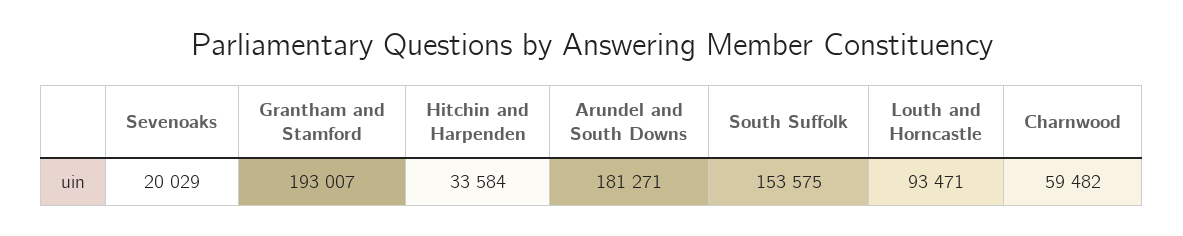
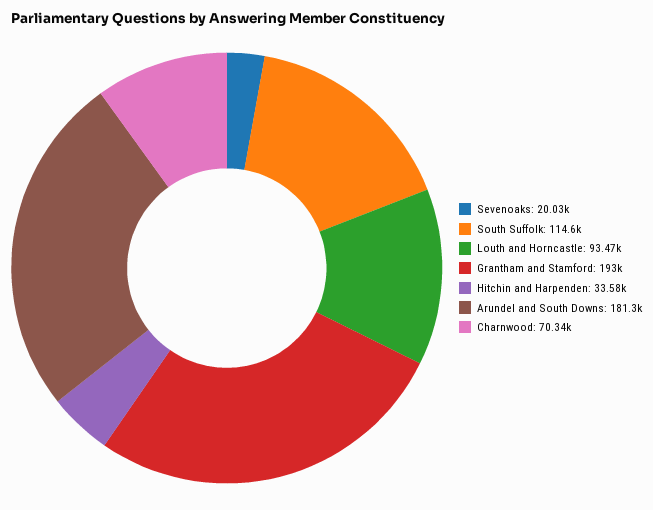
South Suffolk: 153575 -> 114600
Charnwood: 59482 -> 70340

